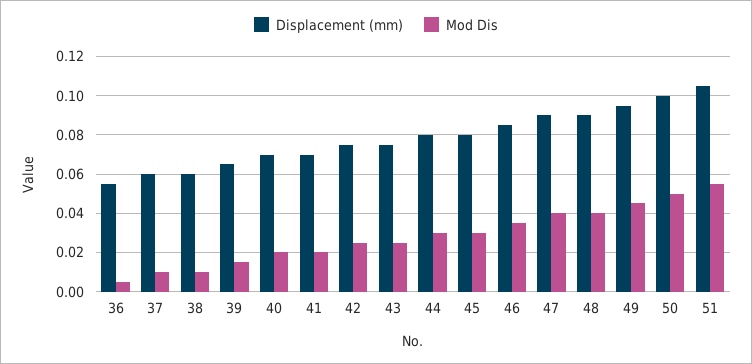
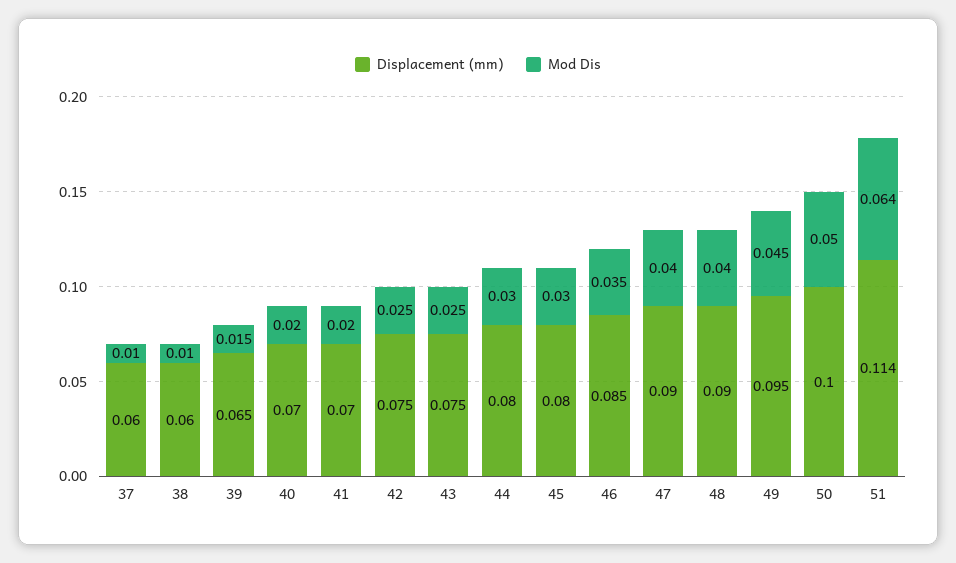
Displacement (mm), 36: 0.055 -> none
Mod Dis, 36: 0.005 -> none
Displacement (mm), 51: 0.105 -> 0.114
Mod Dis, 51: 0.055 -> 0.064

